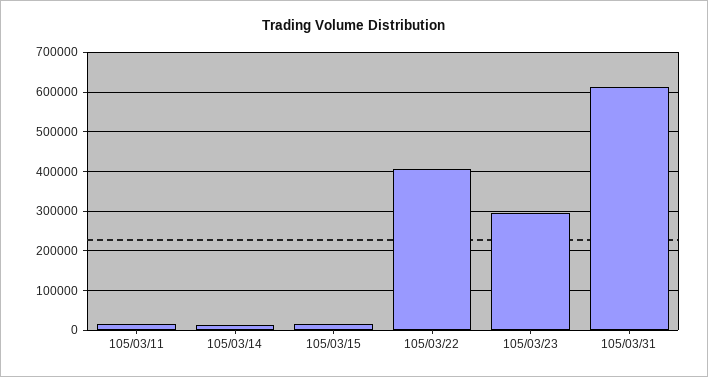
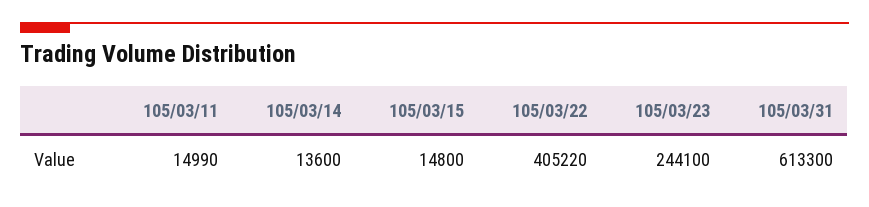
105/03/23: 300000 -> 244100

